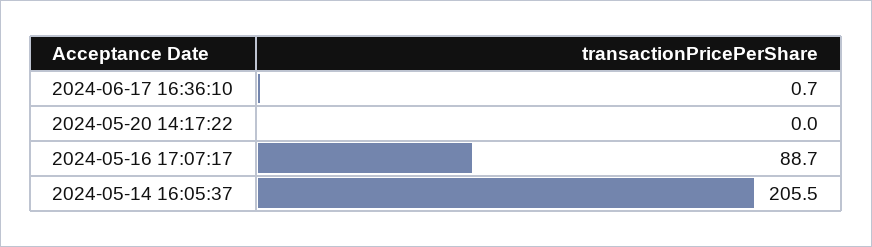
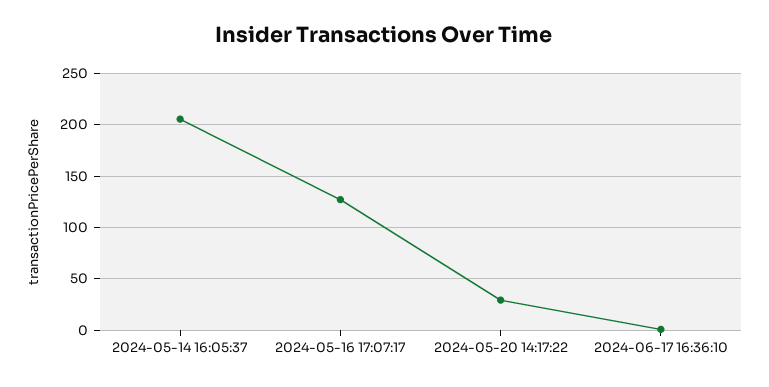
2024-05-20 14:17:22: 0 -> 30
2024-05-16 17:07:17: 88.7 -> 130

